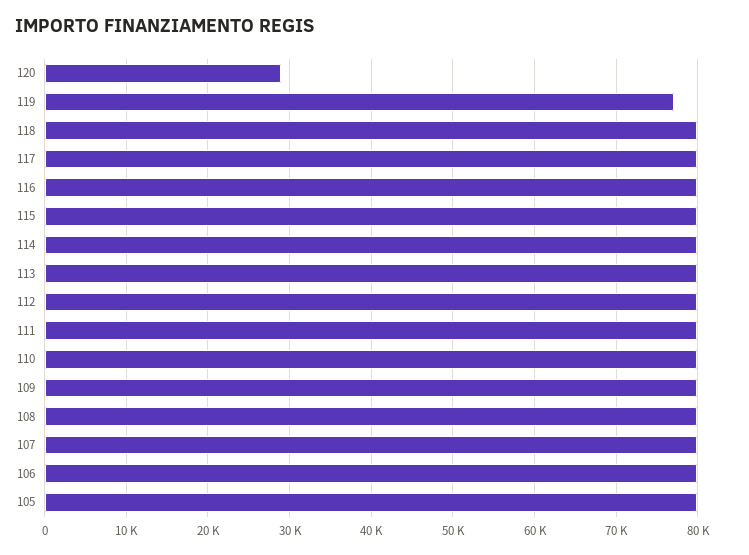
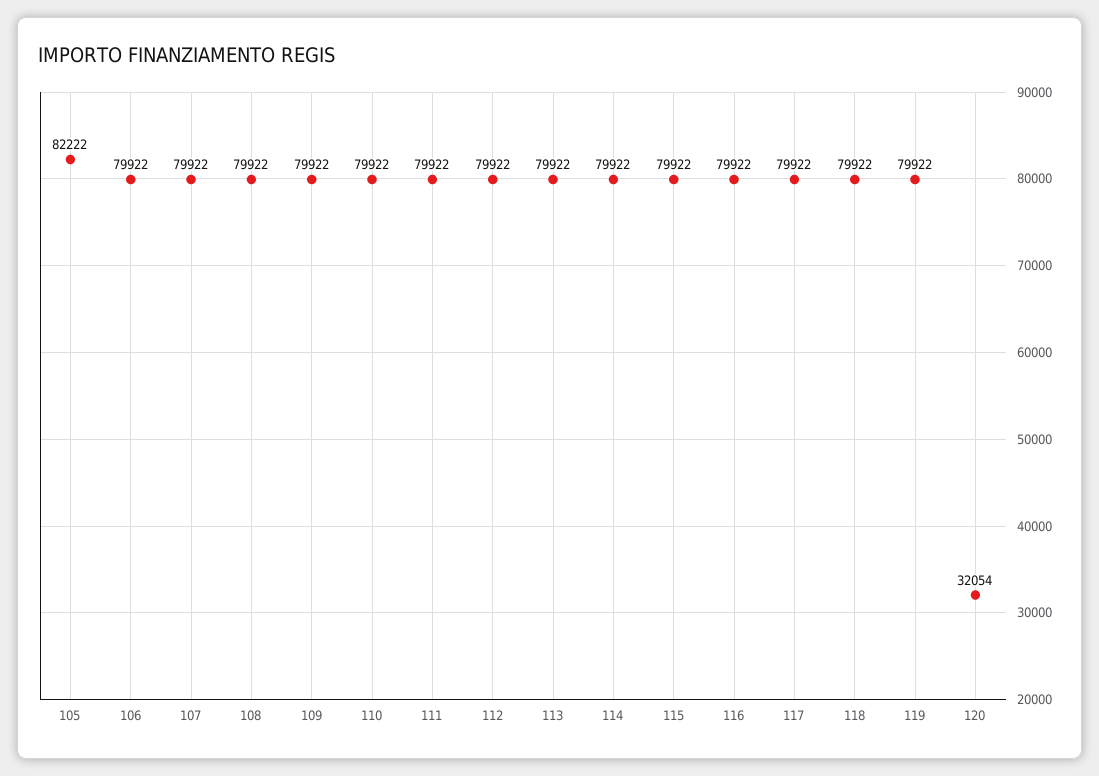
120: 29000 -> 32054
119: 77000 -> 79922
105: 80000 -> 82222

